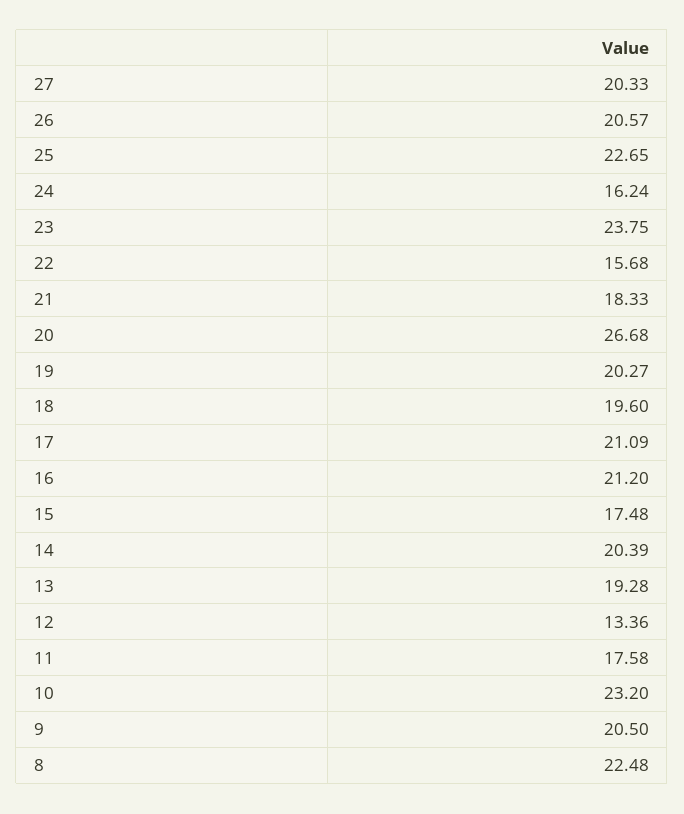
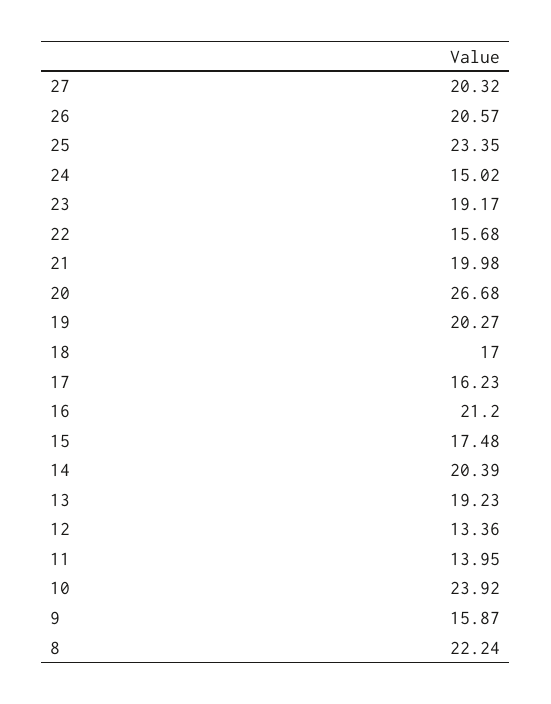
27: 20.33 -> 20.32
25: 22.65 -> 23.35
24: 16.24 -> 15.02
23: 23.75 -> 19.17
21: 18.33 -> 19.98
18: 19.6 -> 17
17: 21.09 -> 16.23
13: 19.28 -> 19.23
11: 17.58 -> 13.95
10: 23.2 -> 23.92
9: 20.5 -> 15.87
8: 22.48 -> 22.24

